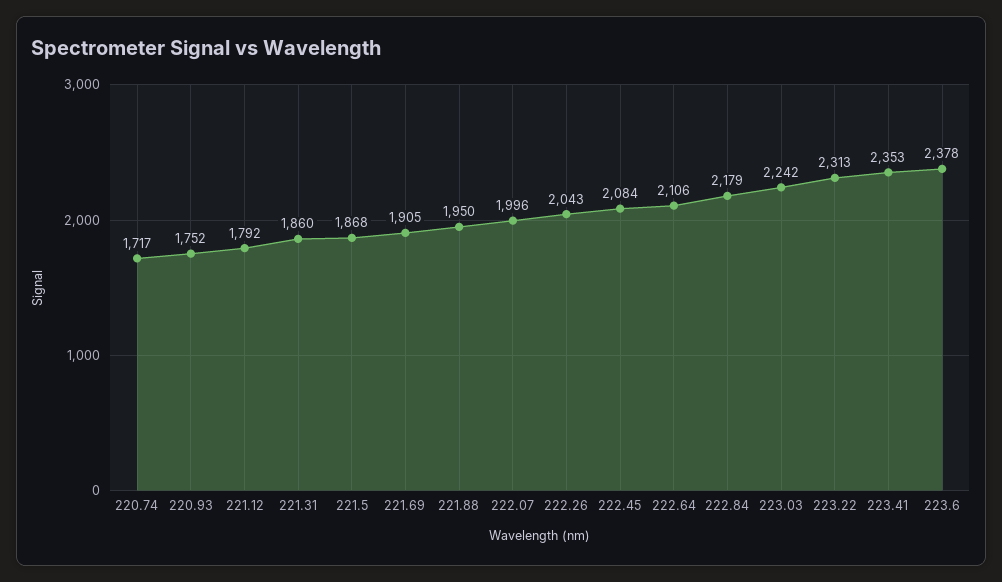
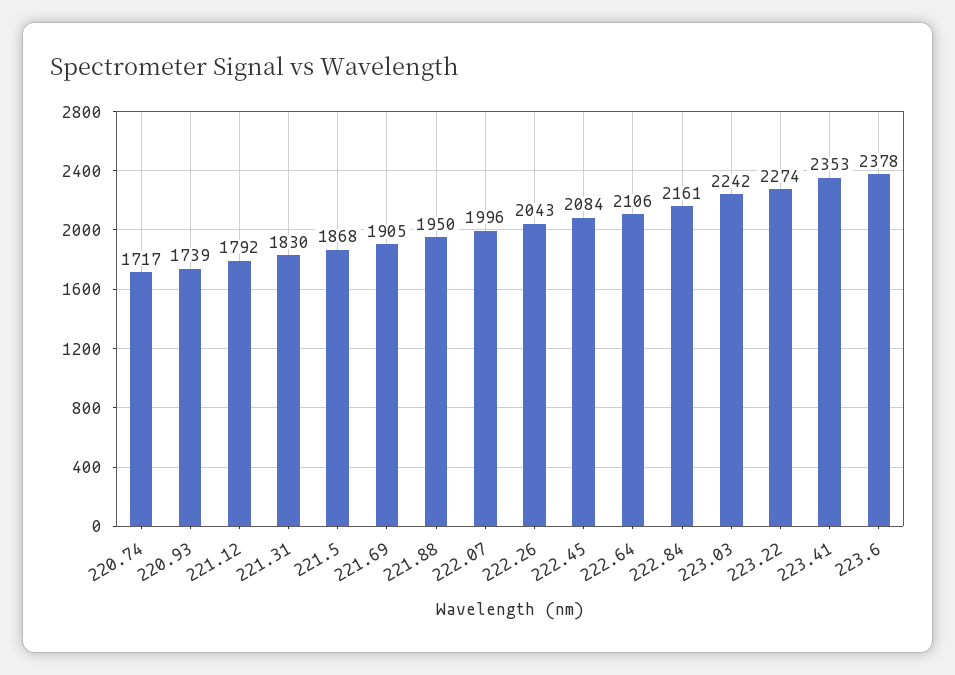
220.93: 1752 -> 1739
221.31: 1860 -> 1830
222.84: 2179 -> 2161
223.22: 2313 -> 2274

